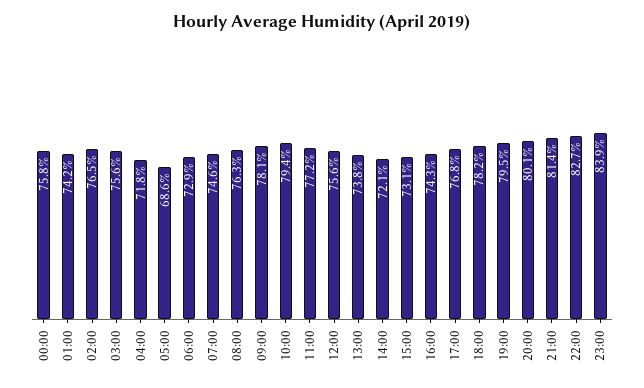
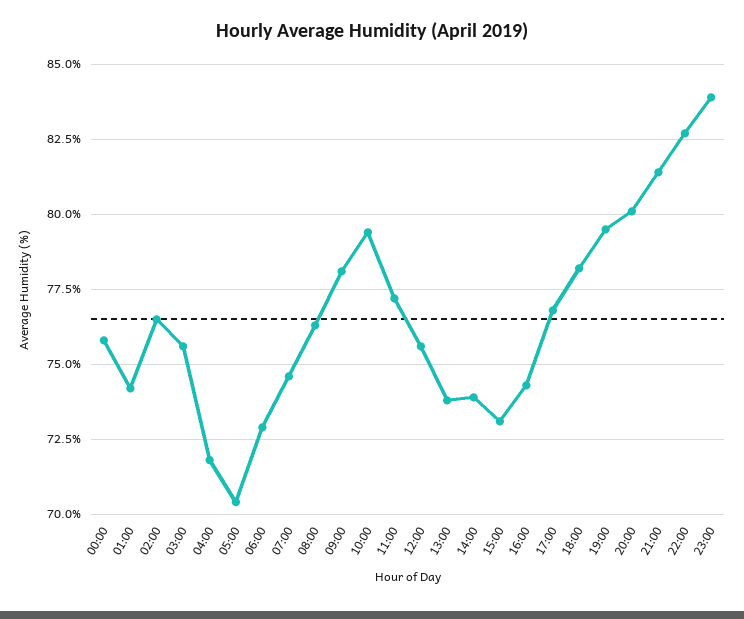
05:00: 68.6 -> 70.5
14:00: 72.1 -> 74

